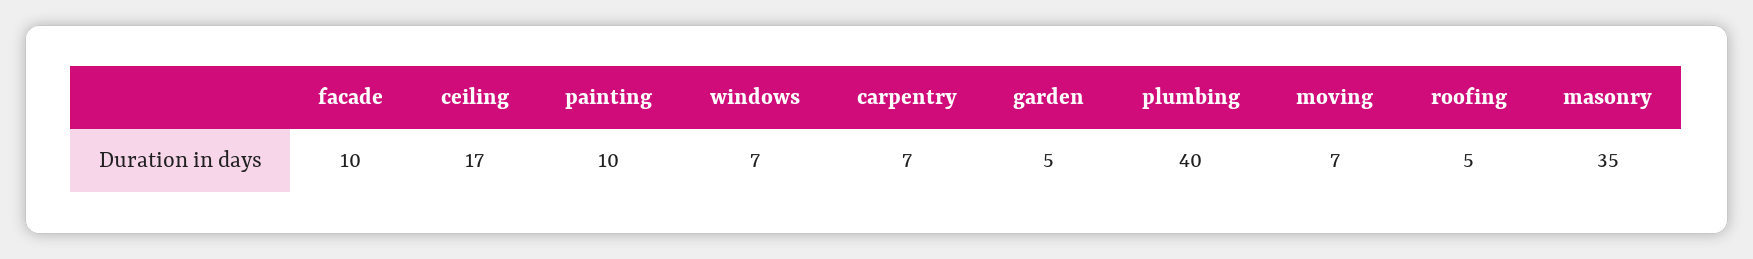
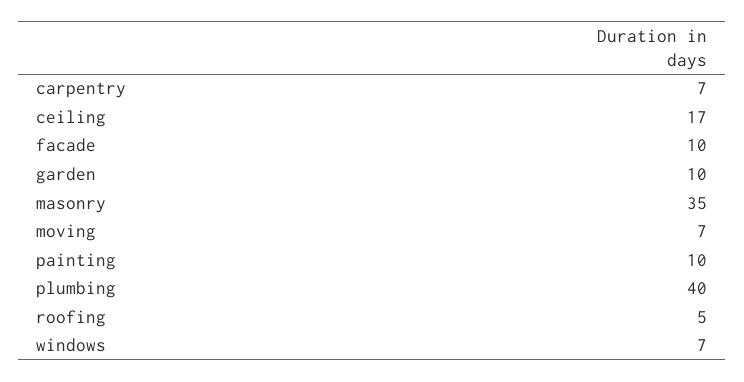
garden: 5 -> 10

